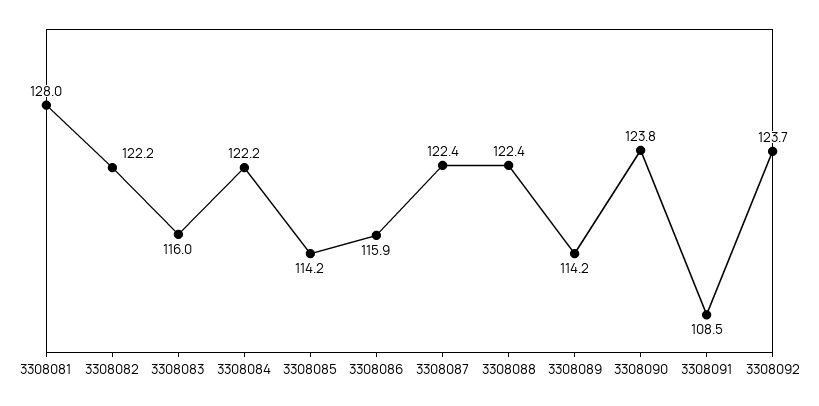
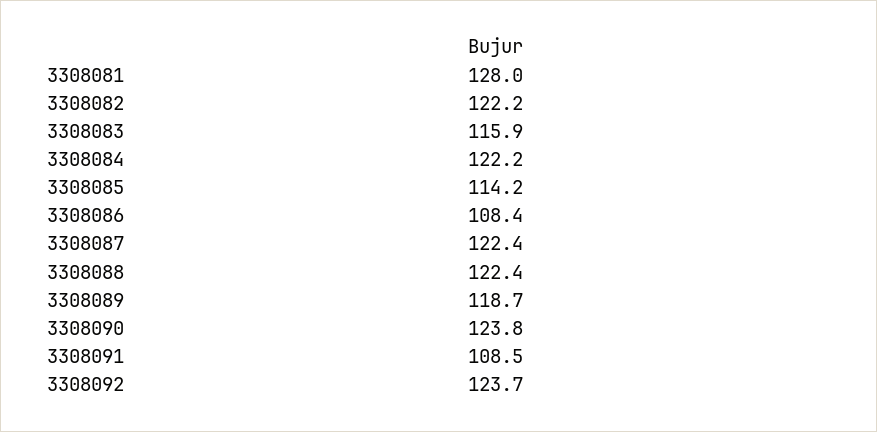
3308083: 116 -> 115.9
3308086: 115.9 -> 108.4
3308089: 114.2 -> 118.7

